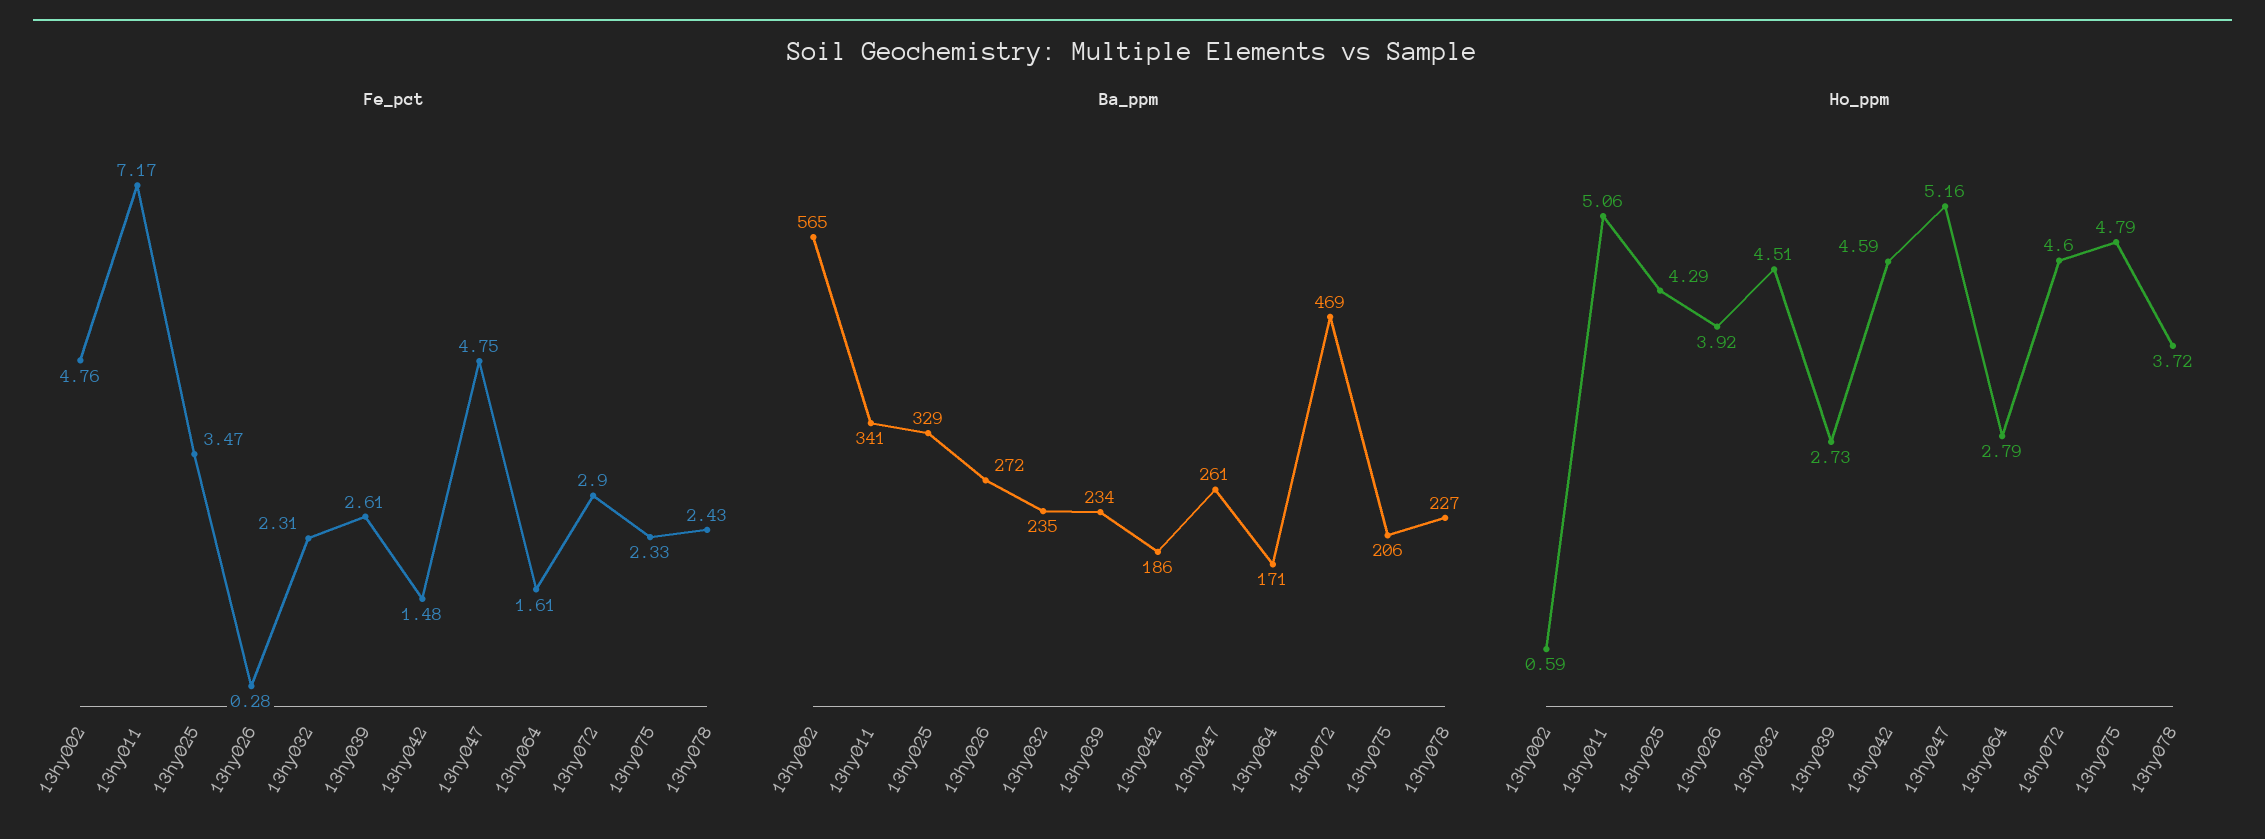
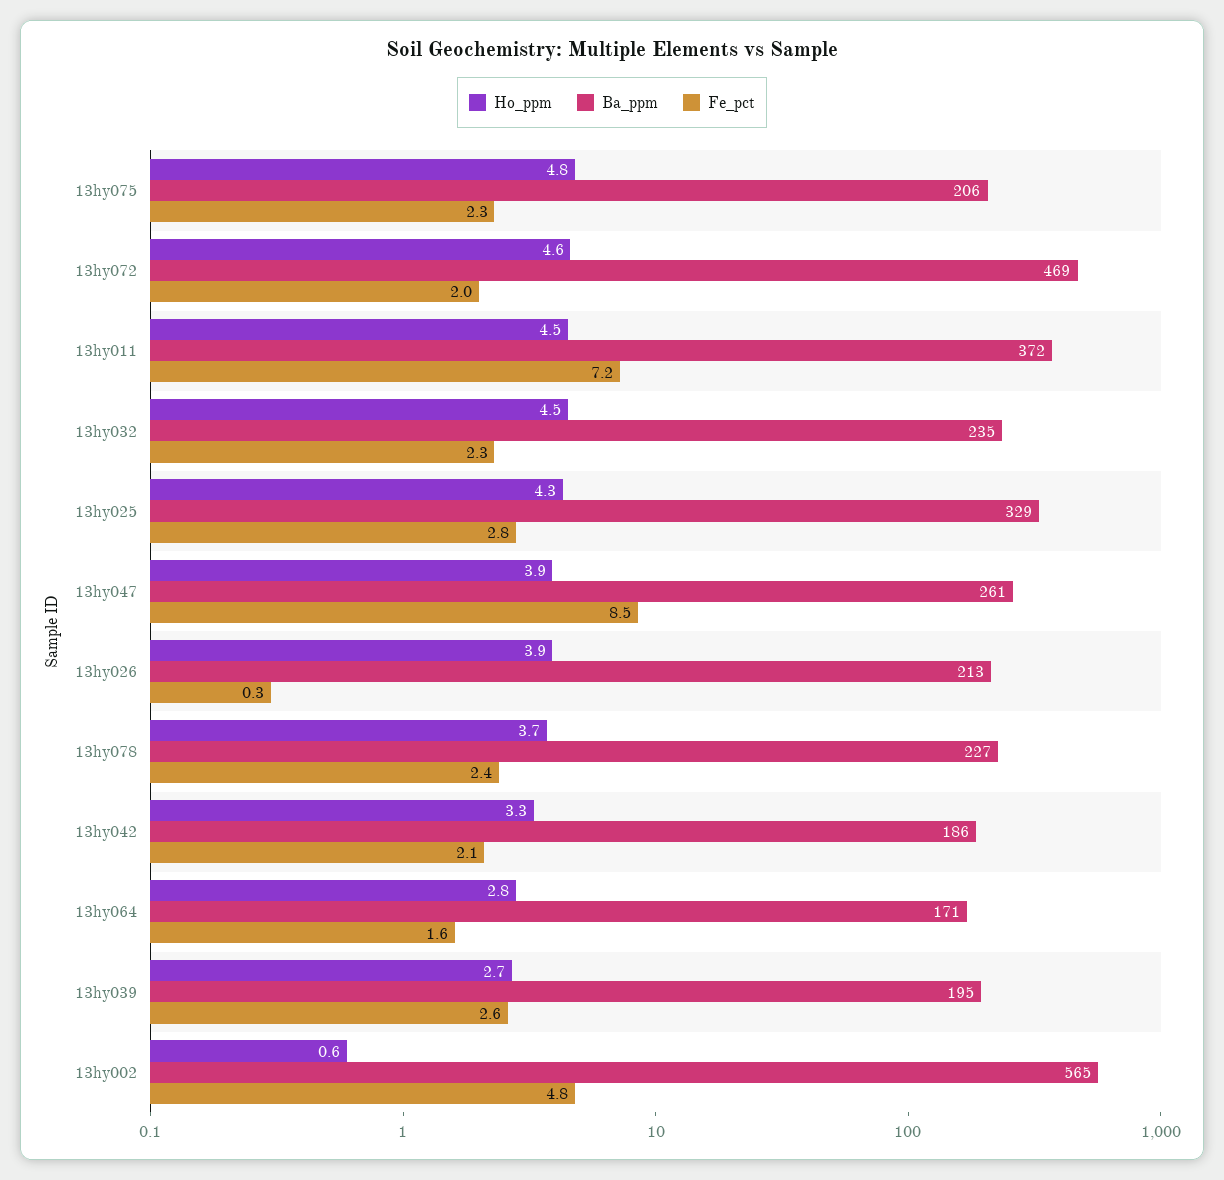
Fe_pct, 13hy025: 3.47 -> 2.8
Fe_pct, 13hy042: 1.48 -> 2.1
Fe_pct, 13hy047: 4.75 -> 8.5
Fe_pct, 13hy072: 2.9 -> 2
Ba_ppm, 13hy011: 341 -> 372
Ba_ppm, 13hy026: 272 -> 213
Ba_ppm, 13hy039: 234 -> 195
Ho_ppm, 13hy011: 5.06 -> 4.5
Ho_ppm, 13hy042: 4.59 -> 3.3
Ho_ppm, 13hy047: 5.16 -> 3.9

